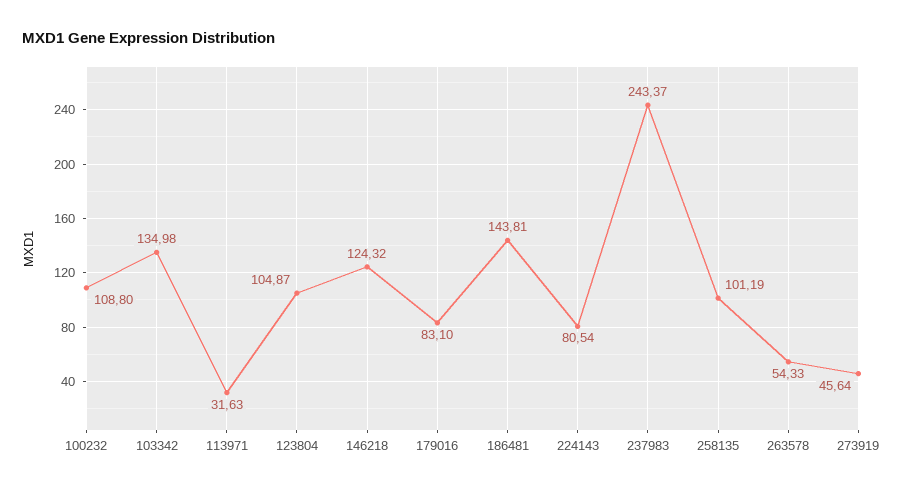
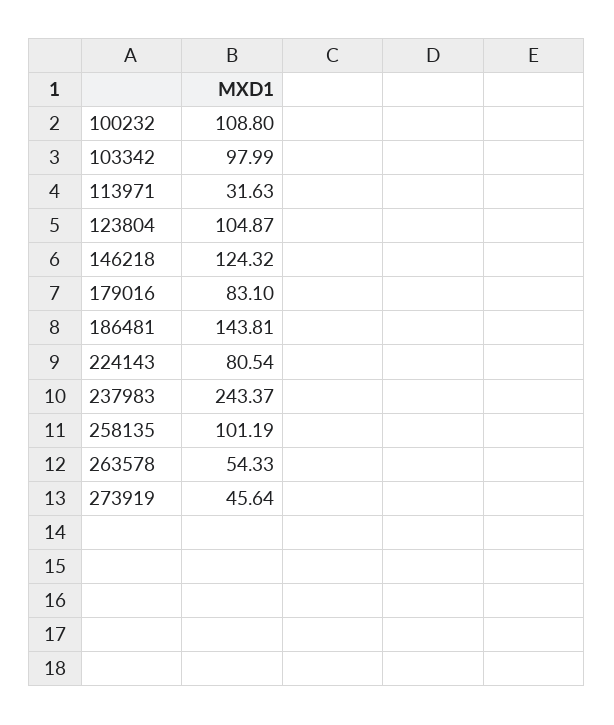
103342: 134.98 -> 97.99

